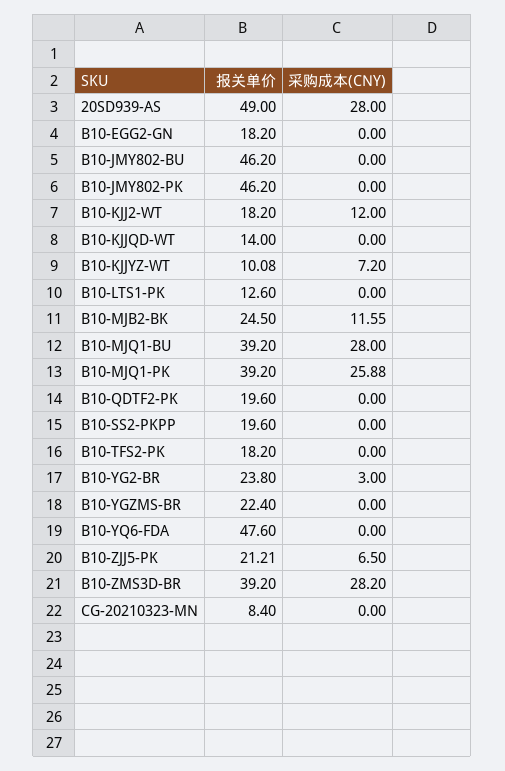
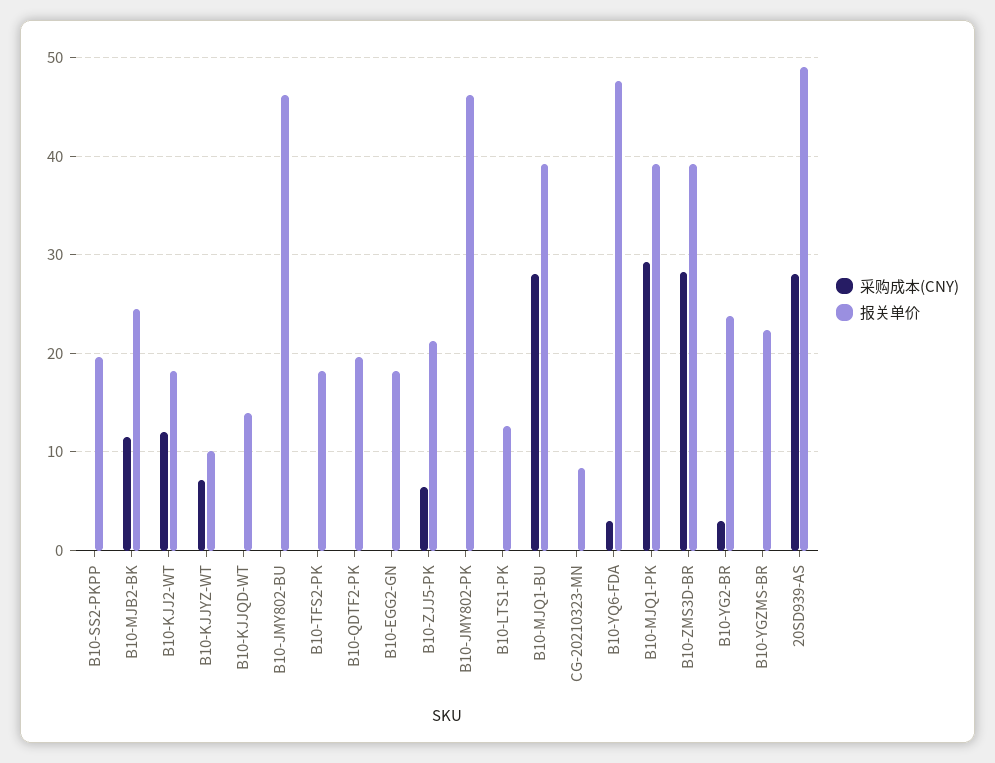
采购成本(CNY), B10-MJQ1-PK: 25.88 -> 29
采购成本(CNY), B10-YQ6-FDA: 0 -> 3

